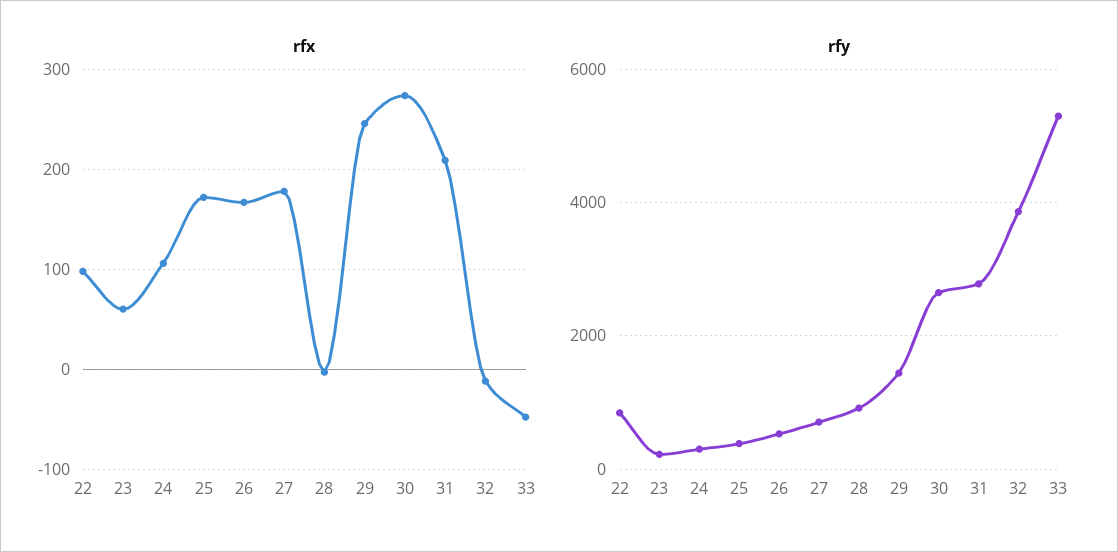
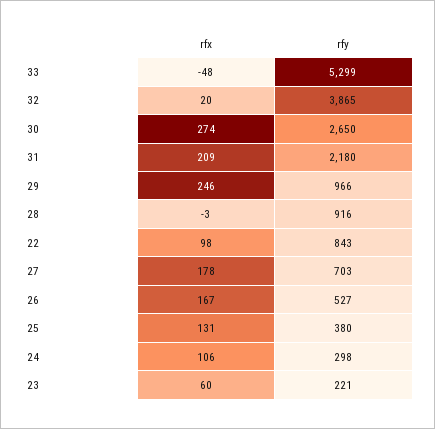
rfx, 25: 170 -> 131
rfx, 32: -10 -> 20
rfy, 29: 1400 -> 966
rfy, 31: 2800 -> 2180

